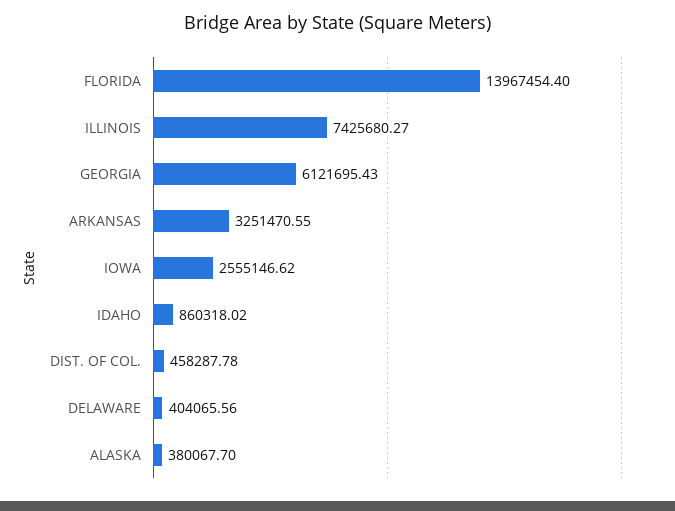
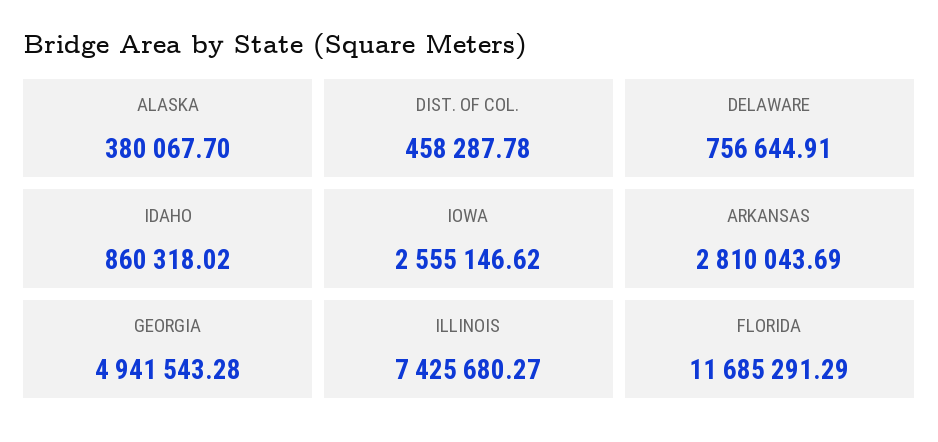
FLORIDA: 13967454.4 -> 11685291.29
GEORGIA: 6121695.43 -> 4941543.28
ARKANSAS: 3251470.55 -> 2810043.69
DELAWARE: 404065.56 -> 756644.91

